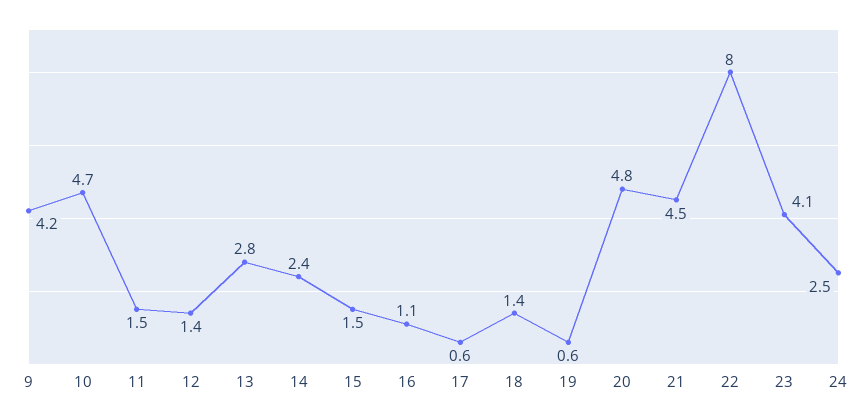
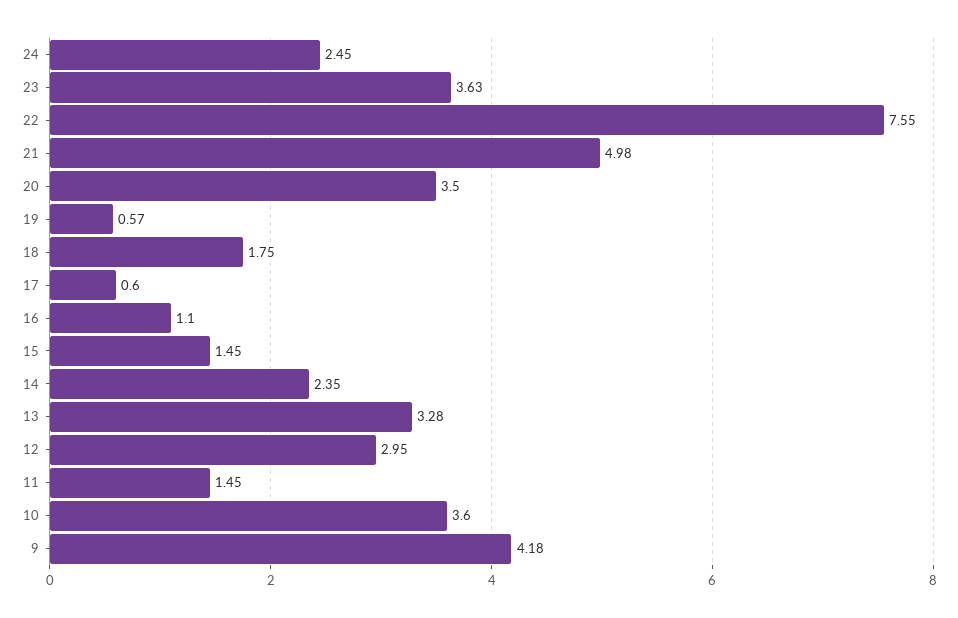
10: 4.7 -> 3.6
12: 1.4 -> 2.95
13: 2.8 -> 3.28
18: 1.4 -> 1.75
20: 4.8 -> 3.5
21: 4.5 -> 4.98
22: 8 -> 7.55
23: 4.1 -> 3.63

